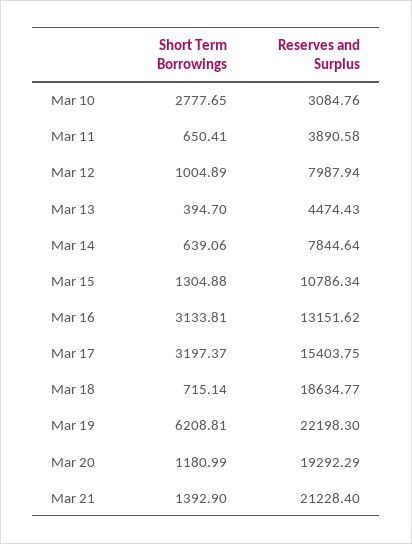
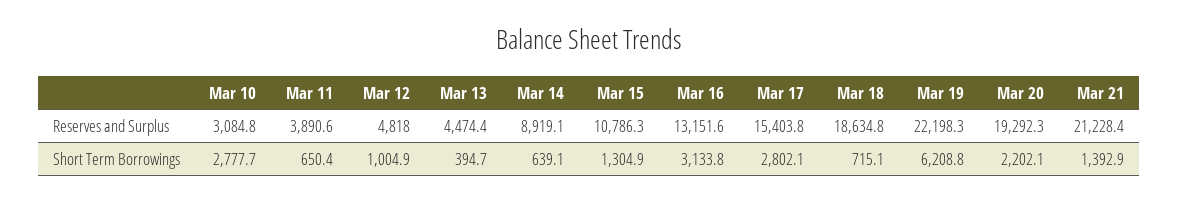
Reserves and Surplus, Mar 12: 7987.94 -> 4818
Reserves and Surplus, Mar 14: 7844.64 -> 8919.1
Short Term Borrowings, Mar 17: 3197.37 -> 2802.1
Short Term Borrowings, Mar 20: 1180.99 -> 2202.1

